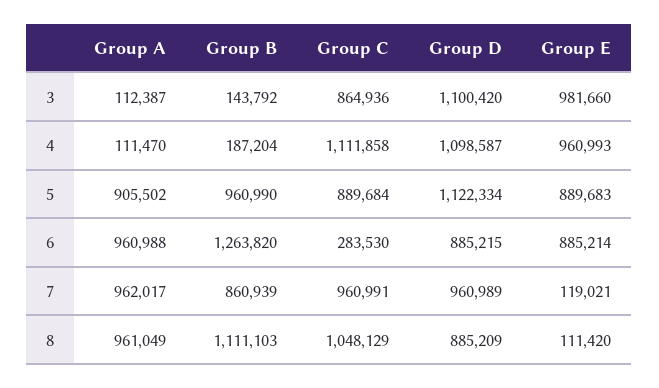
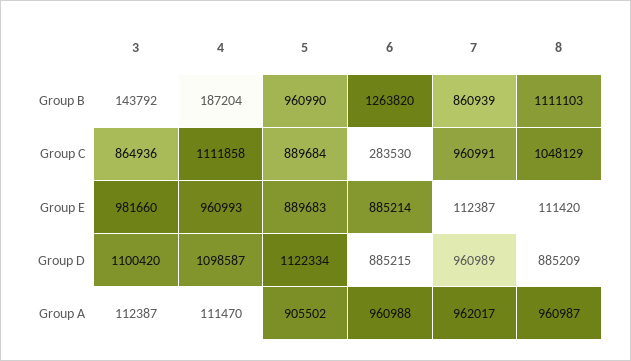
Group E, 7: 119021 -> 112387
Group A, 8: 961049 -> 960987

